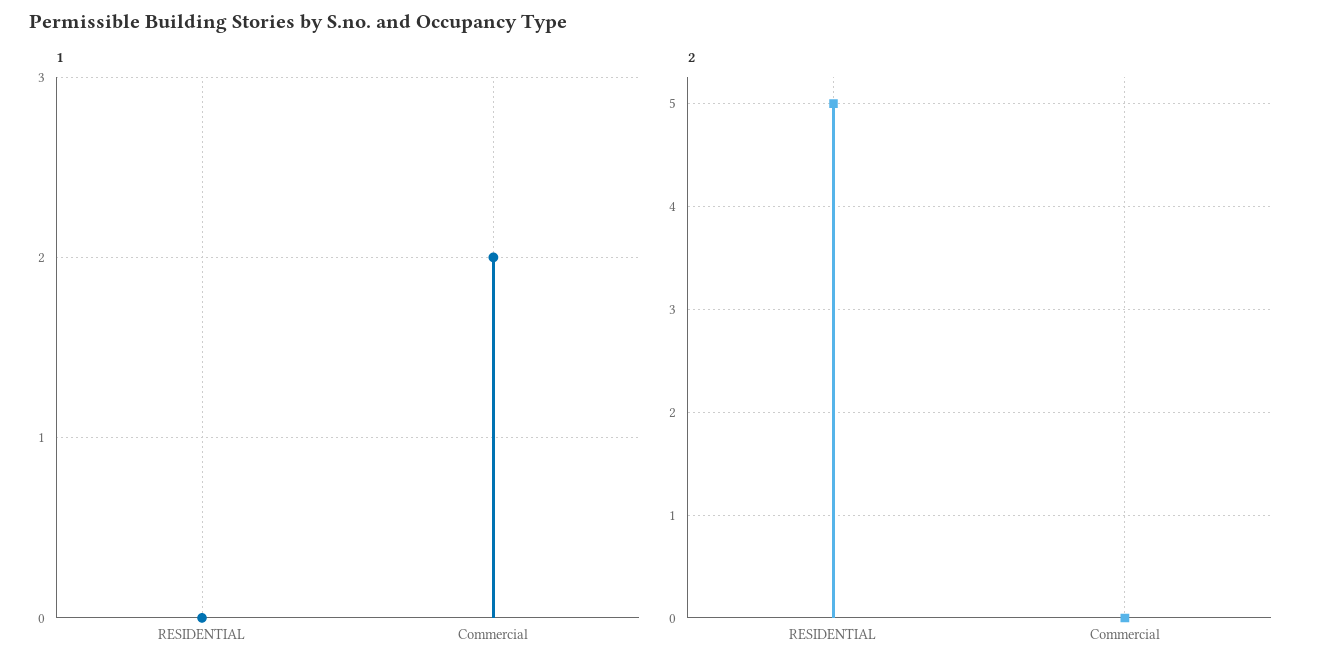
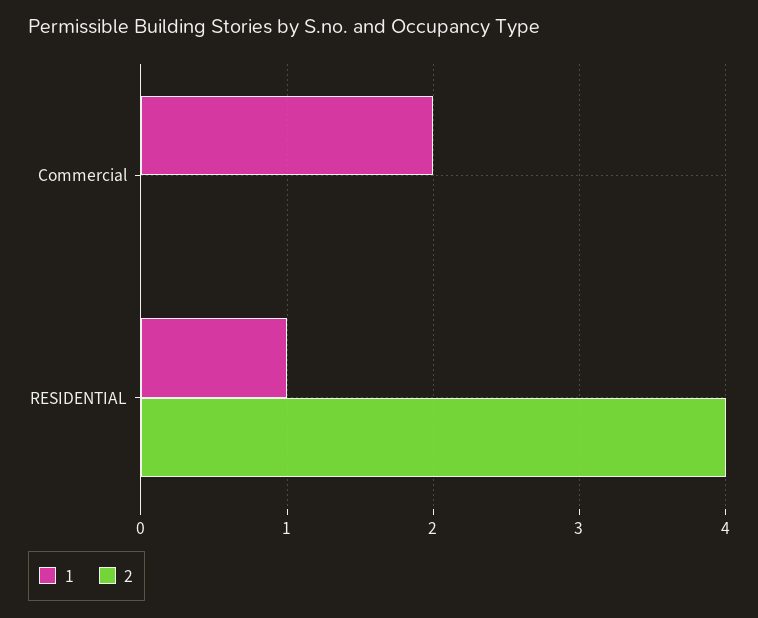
1, RESIDENTIAL: 0 -> 1
2, RESIDENTIAL: 5 -> 4

